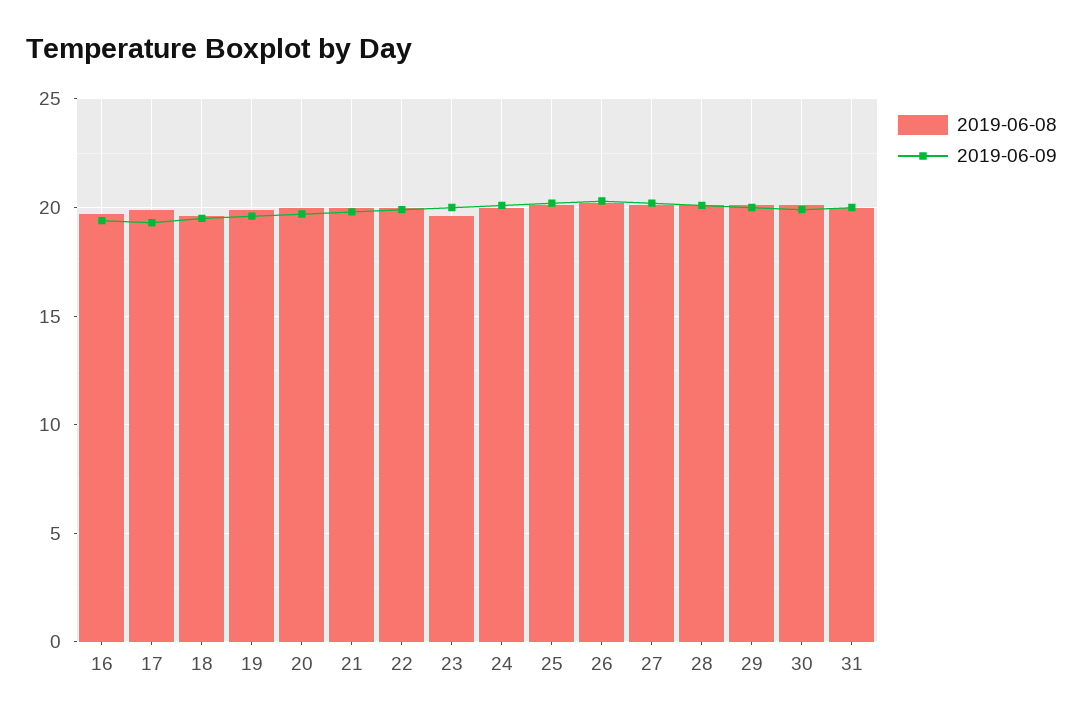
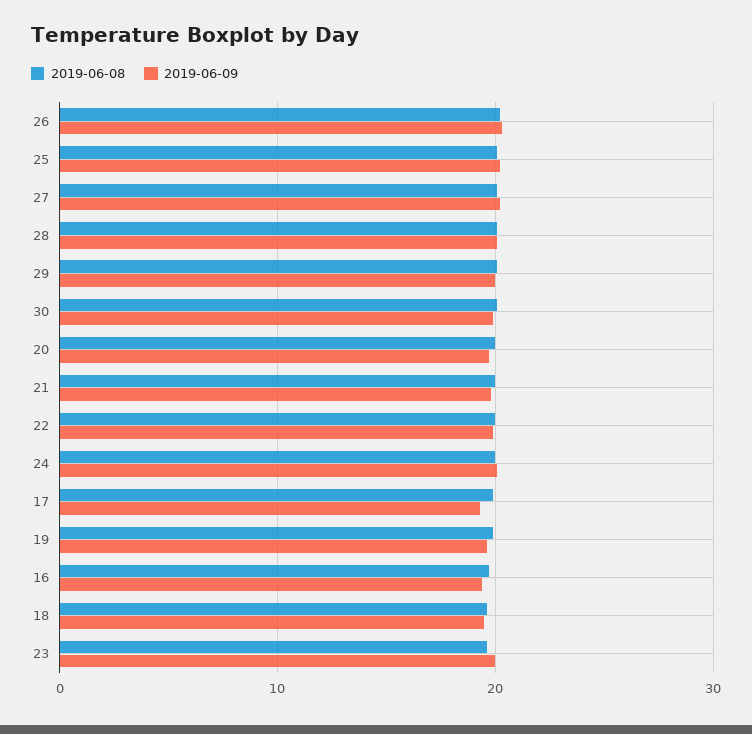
2019-06-08, 31: 20 -> none
2019-06-09, 31: 20 -> none

